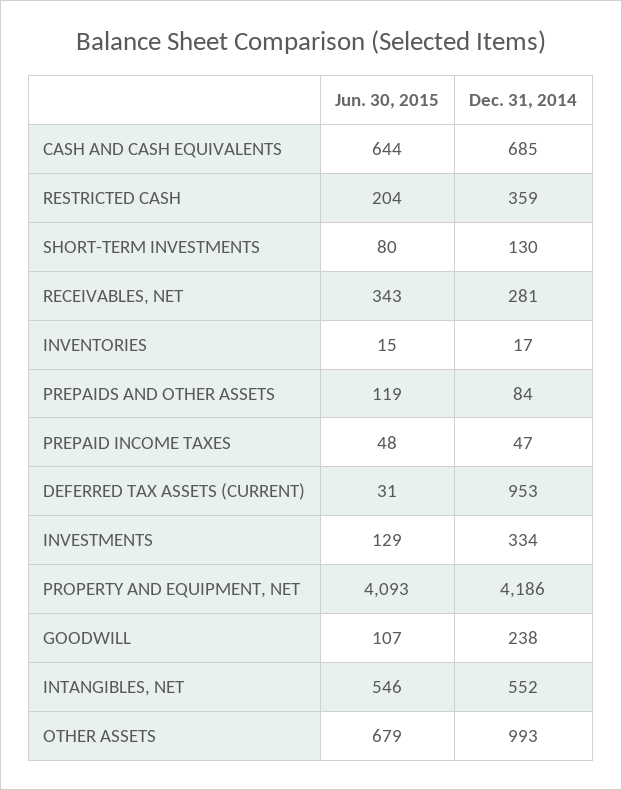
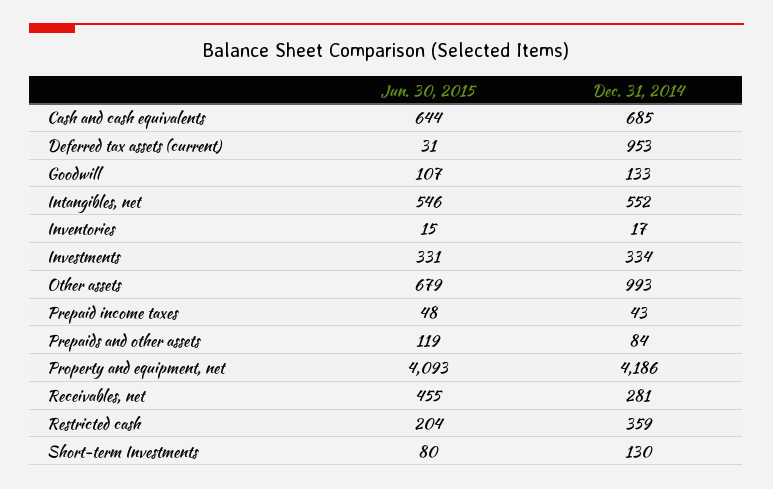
Jun. 30, 2015, RECEIVABLES, NET: 343 -> 455
Dec. 31, 2014, PREPAID INCOME TAXES: 47 -> 43
Jun. 30, 2015, INVESTMENTS: 129 -> 331
Dec. 31, 2014, GOODWILL: 238 -> 133

